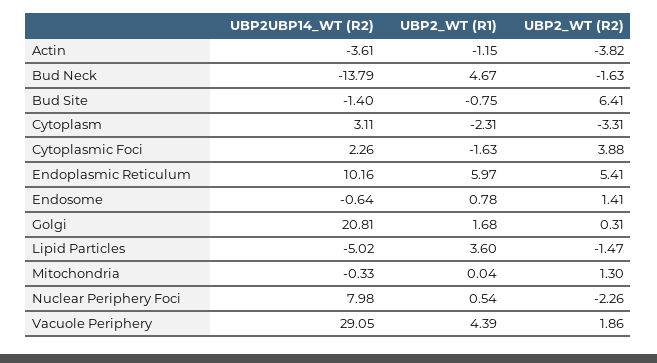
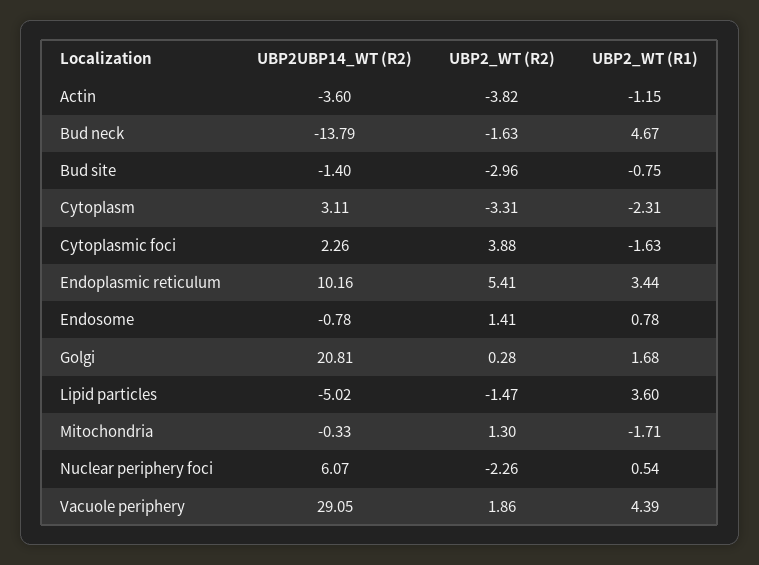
UBP2UBP14_WT (R2), Actin: -3.61 -> -3.6
UBP2_WT (R2), Bud Site: 6.41 -> -2.96
UBP2_WT (R1), Endoplasmic Reticulum: 5.97 -> 3.44
UBP2UBP14_WT (R2), Endosome: -0.64 -> -0.78
UBP2_WT (R2), Golgi: 0.31 -> 0.28
UBP2_WT (R1), Mitochondria: 0.04 -> -1.71
UBP2UBP14_WT (R2), Nuclear Periphery Foci: 7.98 -> 6.07

